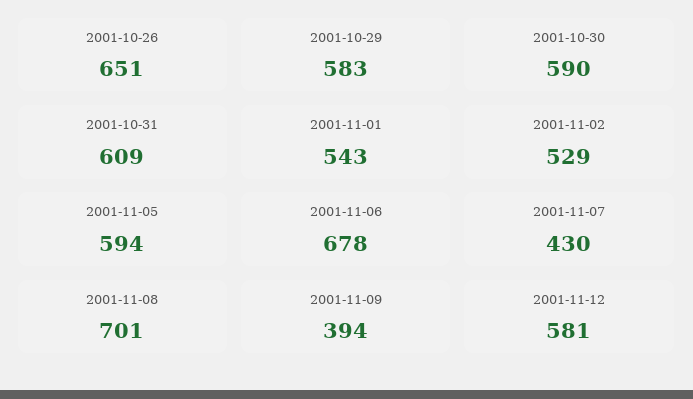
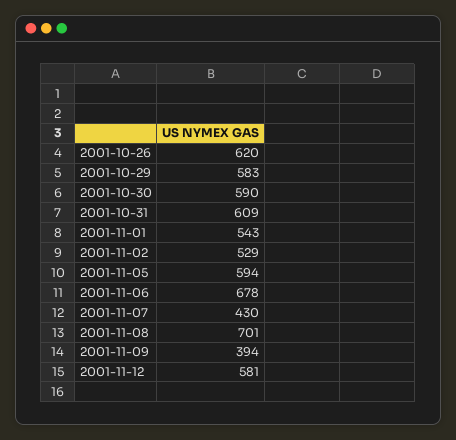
2001-10-26: 651 -> 620

